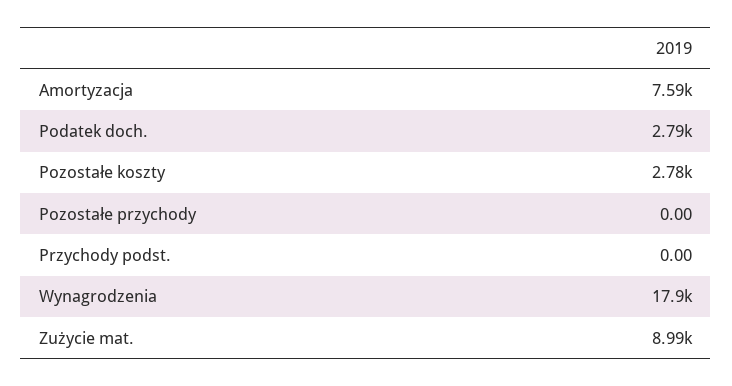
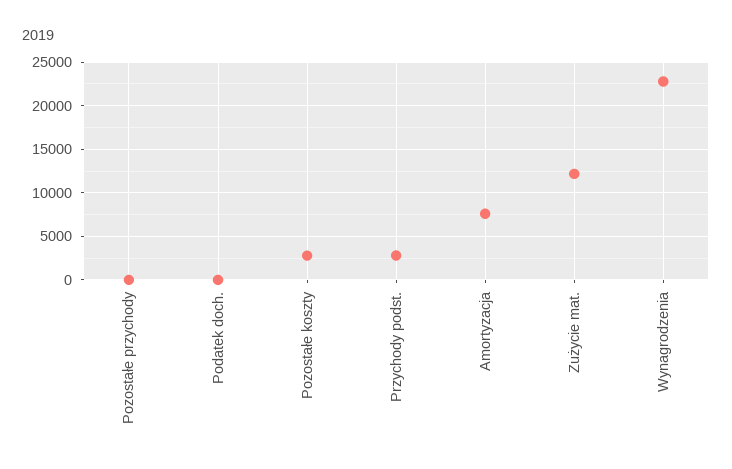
Podatek doch.: 2790 -> 0
Przychody podst.: 0 -> 3000
Wynagrodzenia: 17900 -> 23000
Zużycie mat.: 8990 -> 12000

